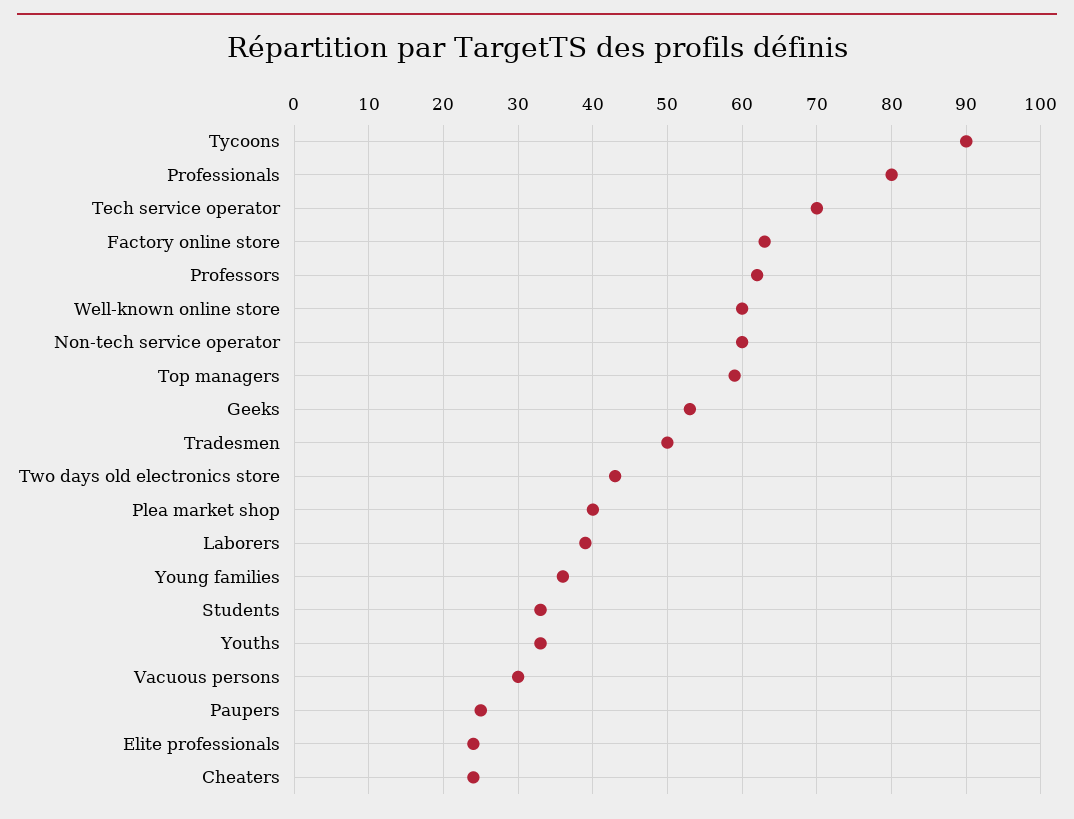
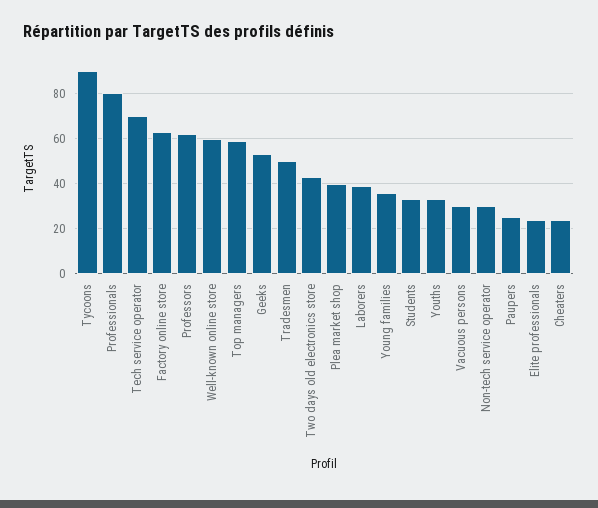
Non-tech service operator: 60 -> 30

